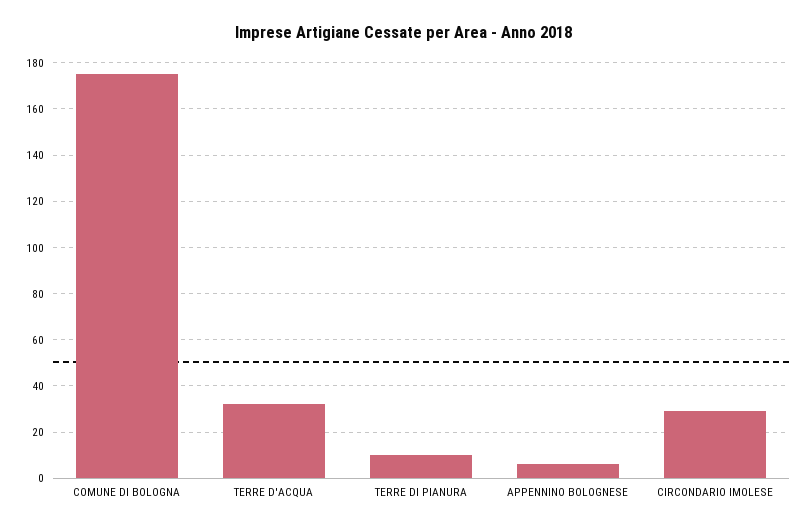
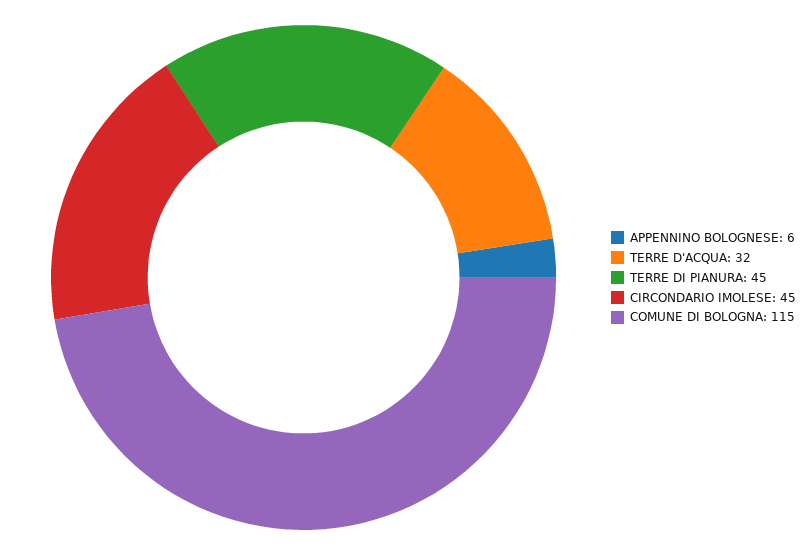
COMUNE DI BOLOGNA: 175 -> 115
TERRE DI PIANURA: 10 -> 45
CIRCONDARIO IMOLESE: 30 -> 45

